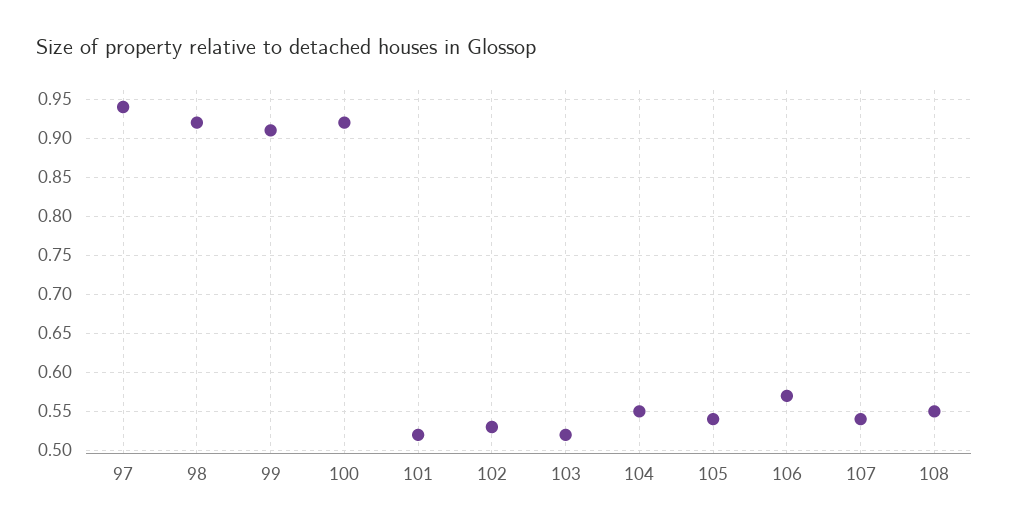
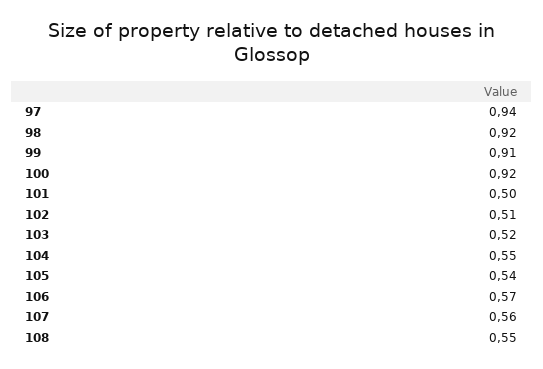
101: 0.52 -> 0.5
102: 0.53 -> 0.51
107: 0.54 -> 0.56

